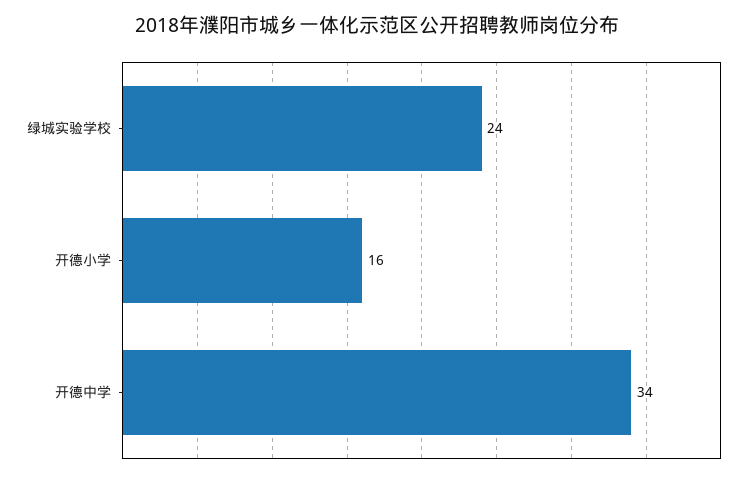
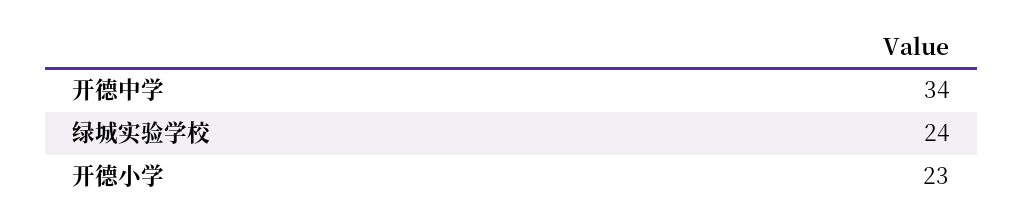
开德小学: 16 -> 23

